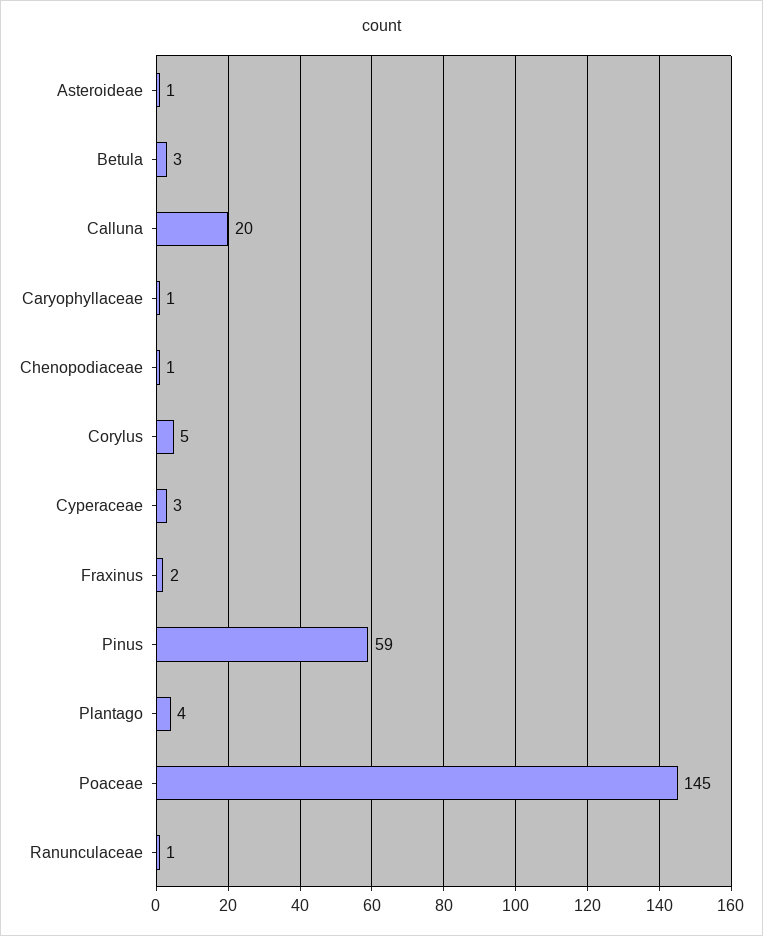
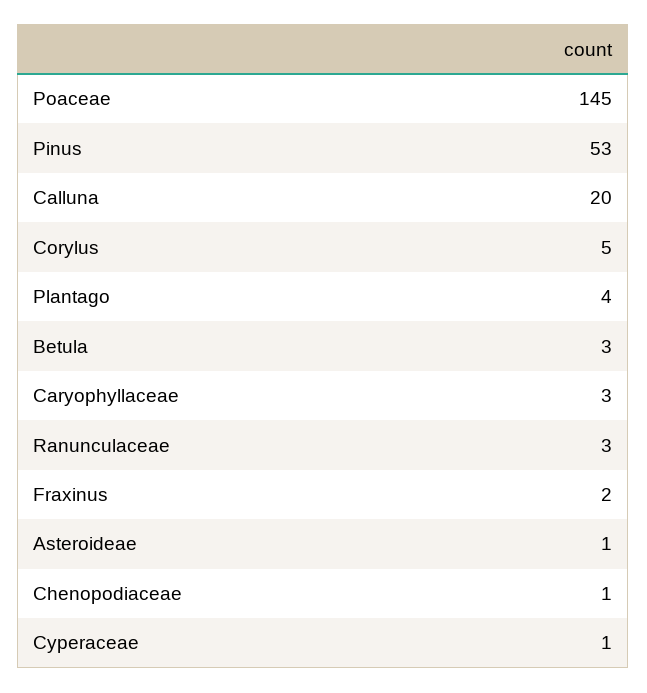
Caryophyllaceae: 1 -> 3
Cyperaceae: 3 -> 1
Pinus: 59 -> 53
Ranunculaceae: 1 -> 3

